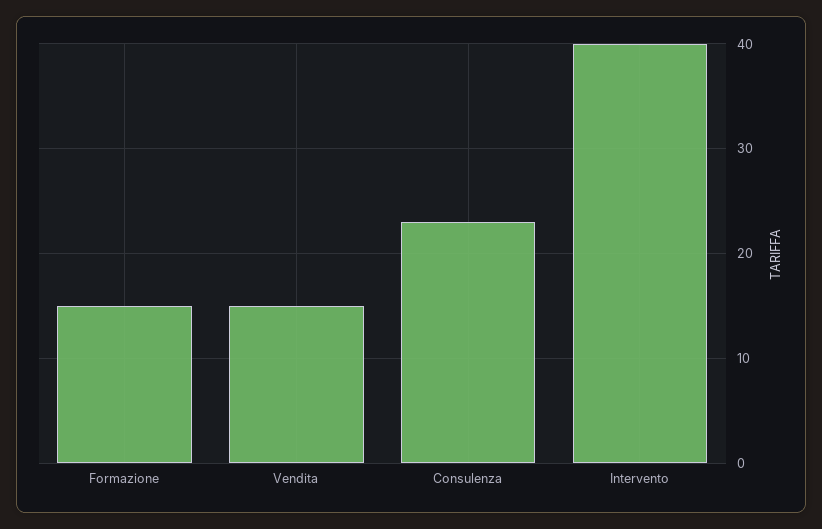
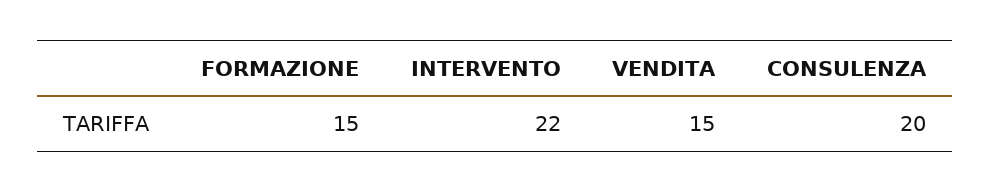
Consulenza: 23 -> 20
Intervento: 40 -> 22

